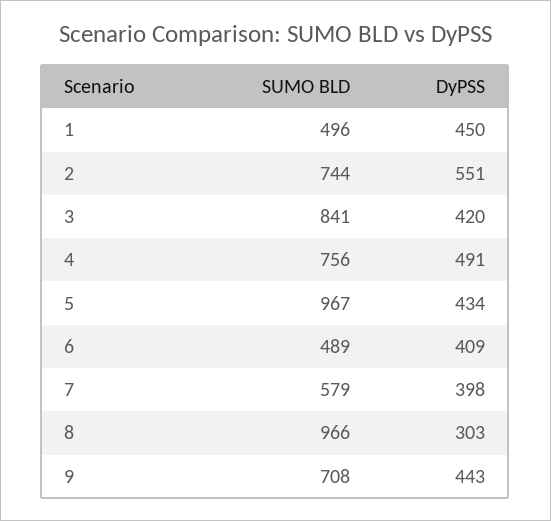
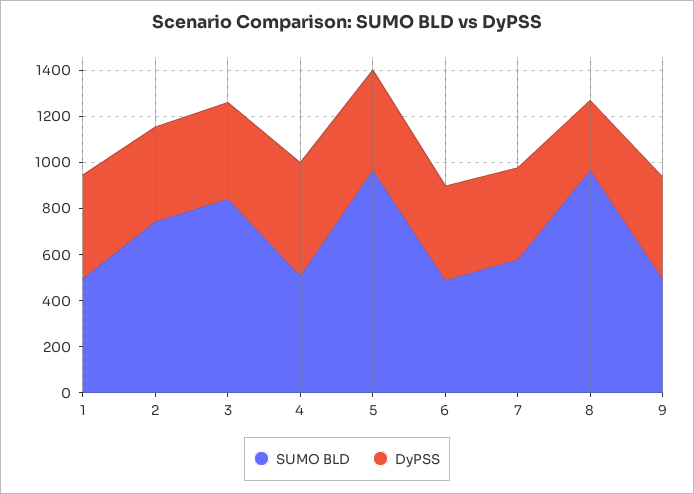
DyPSS, 2: 551 -> 400
SUMO BLD, 4: 756 -> 500
SUMO BLD, 9: 708 -> 500

